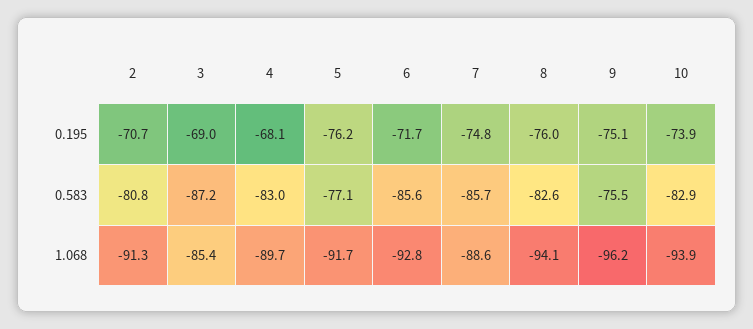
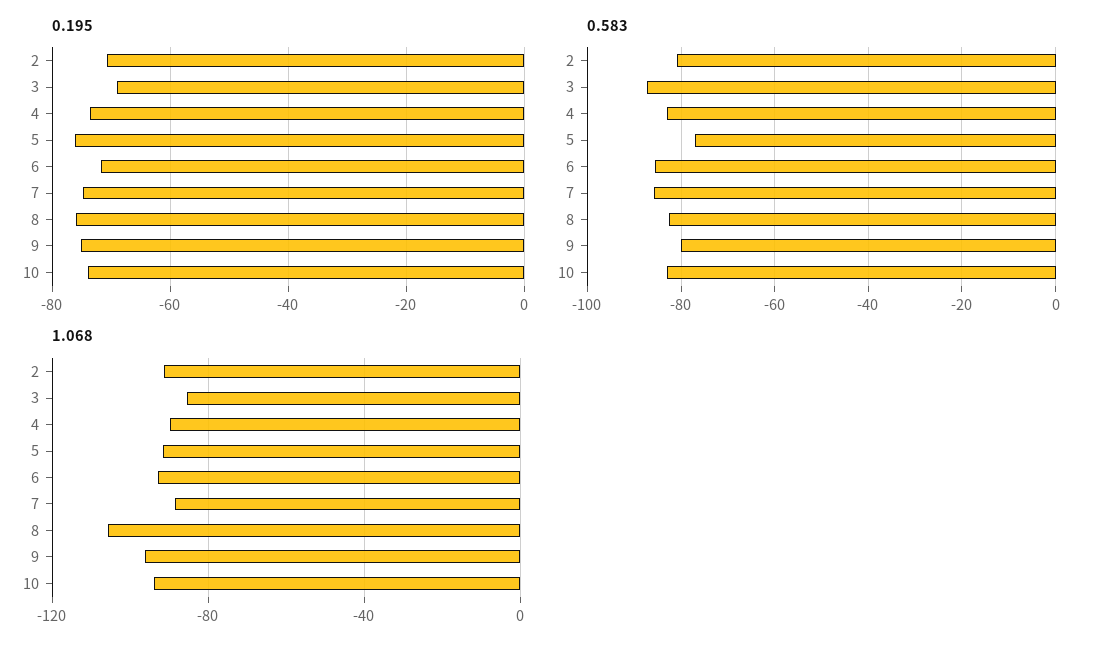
0.195, 4: -68.1 -> -74
0.583, 9: -75.5 -> -80
1.068, 8: -94.1 -> -105

